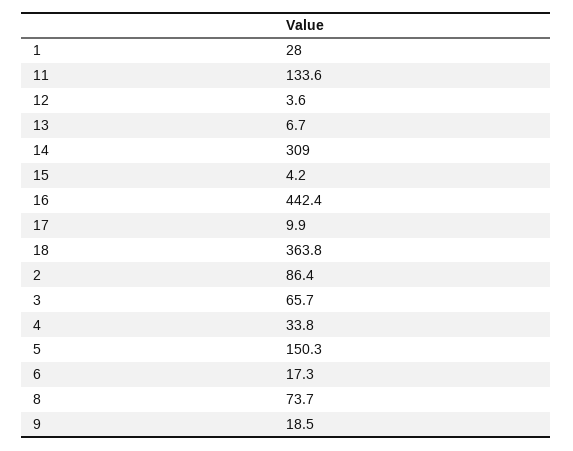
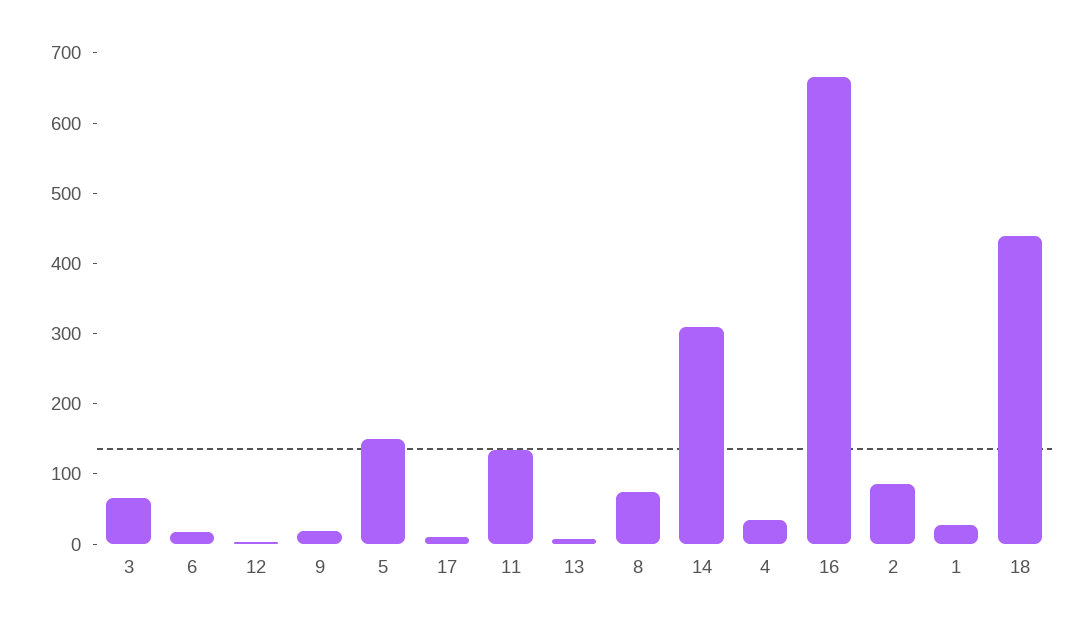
15: 4.2 -> none
16: 442.4 -> 660
18: 363.8 -> 440

